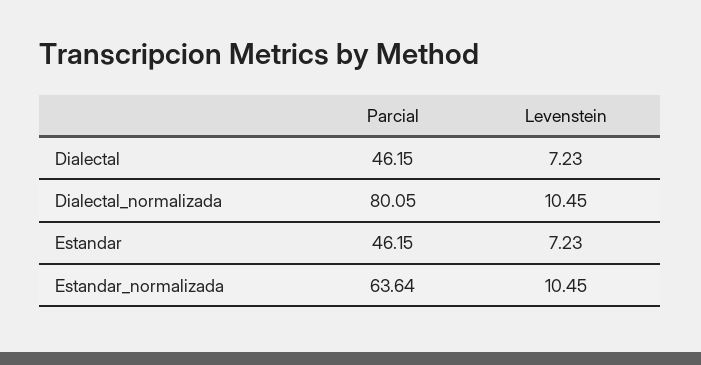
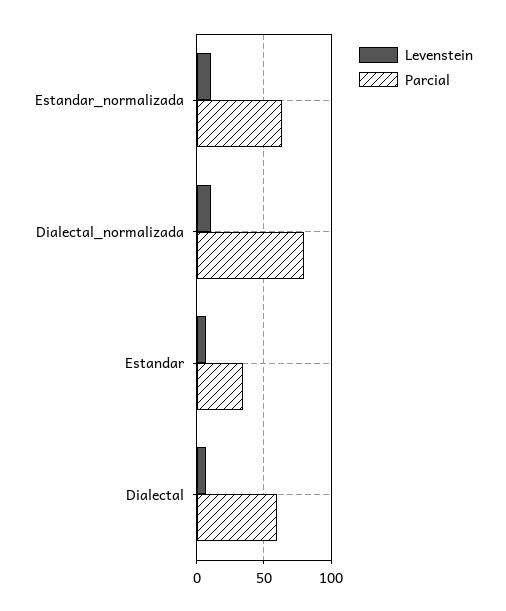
Parcial, Dialectal: 46.15 -> 60
Parcial, Estandar: 46.15 -> 35

